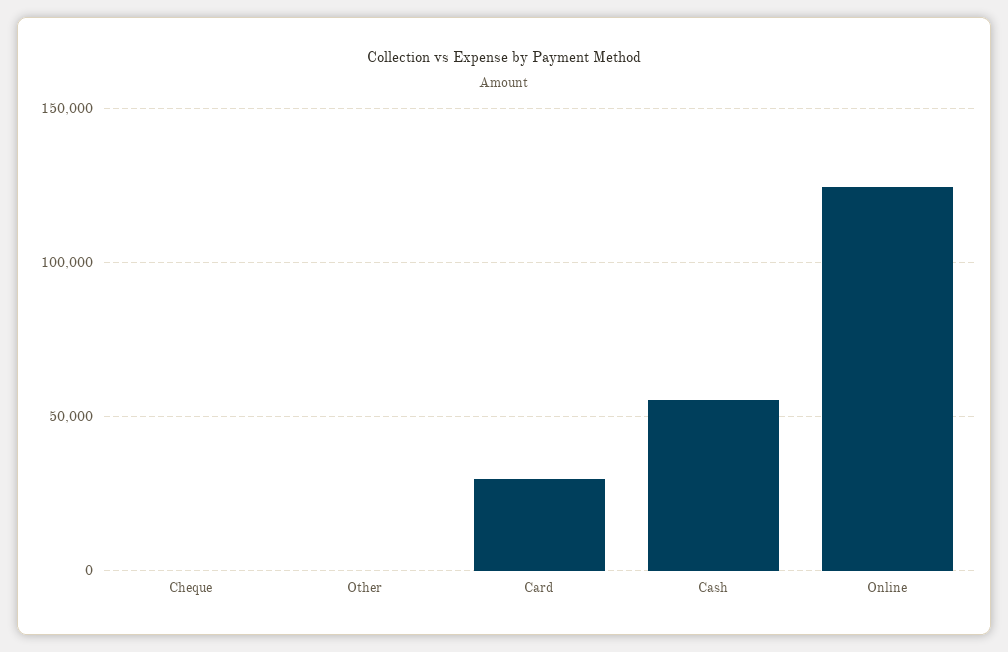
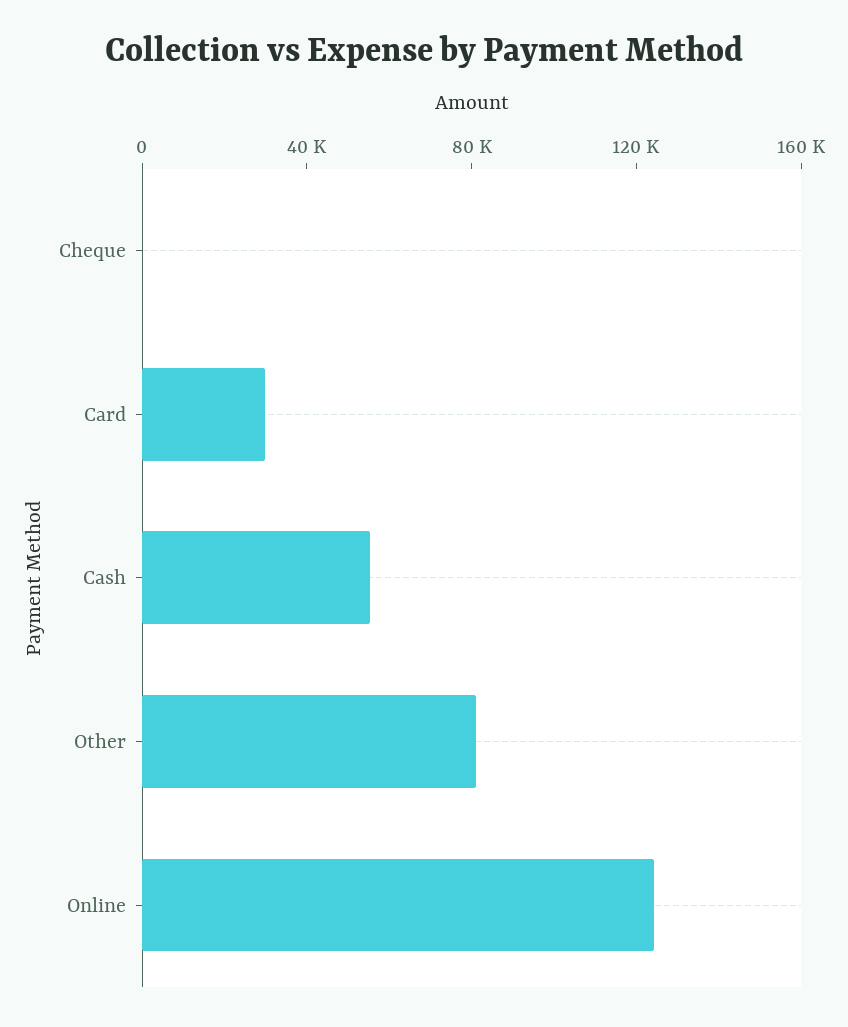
Other: 0 -> 80000

